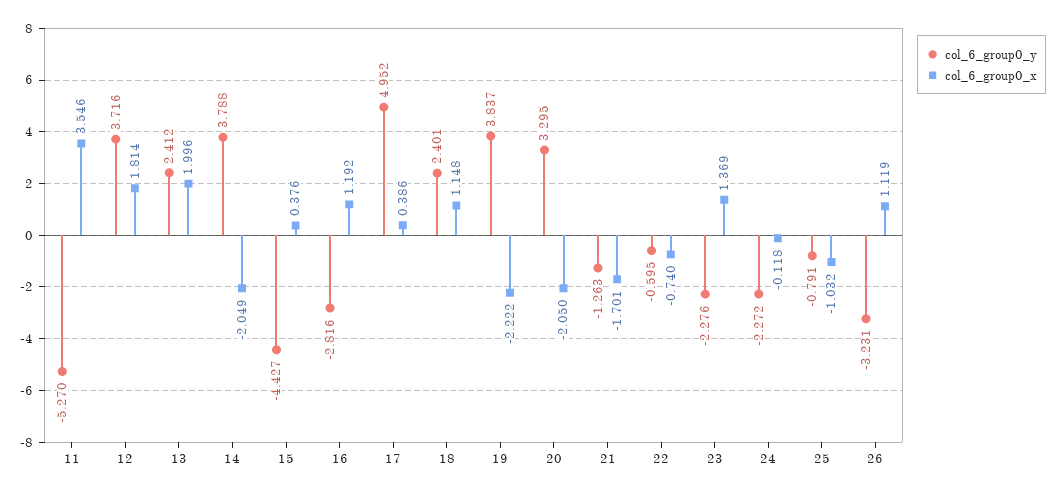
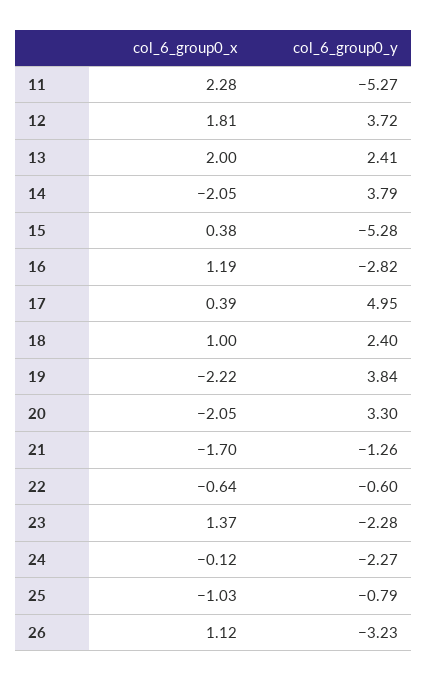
col_6_group0_x, 11: 3.546 -> 2.28
col_6_group0_y, 15: -4.427 -> -5.28
col_6_group0_x, 18: 1.148 -> 1
col_6_group0_x, 22: -0.74 -> -0.64

